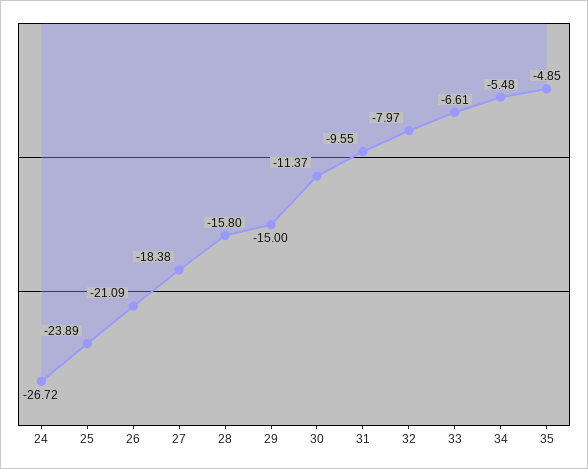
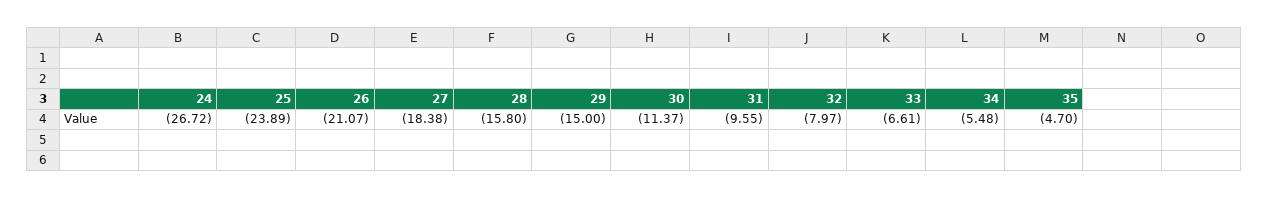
26: -21.09 -> -21.07
35: -4.85 -> -4.7

